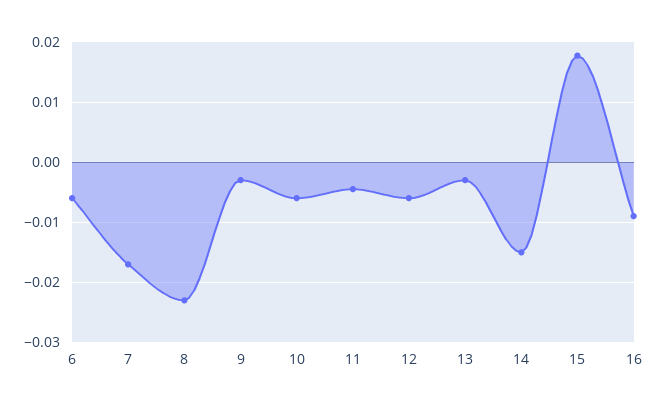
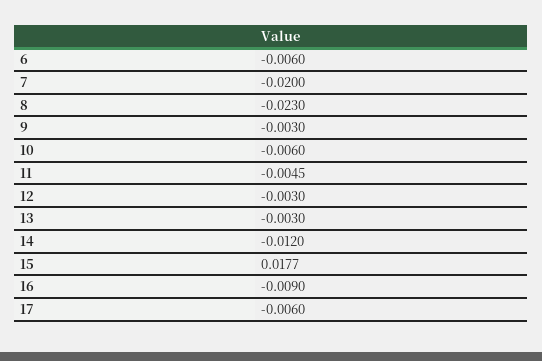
7: -0.017 -> -0.02
12: -0.006 -> -0.003
14: -0.015 -> -0.012
17: none -> -0.006

